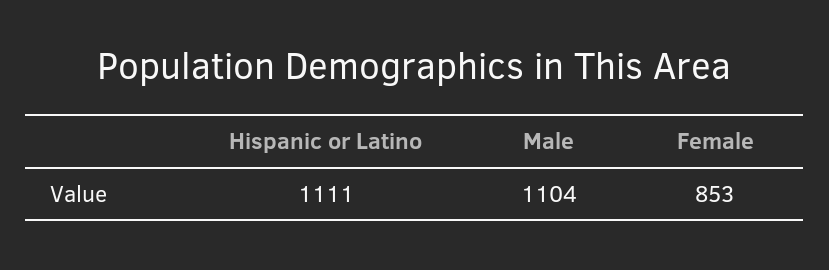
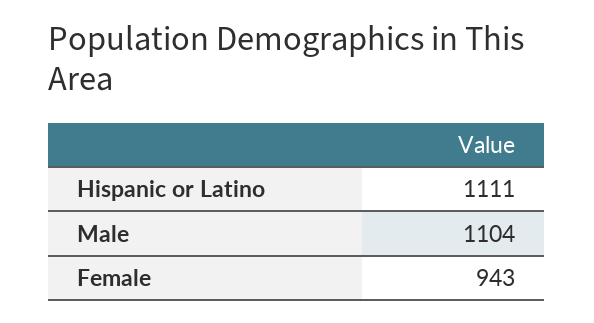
Female: 853 -> 943

